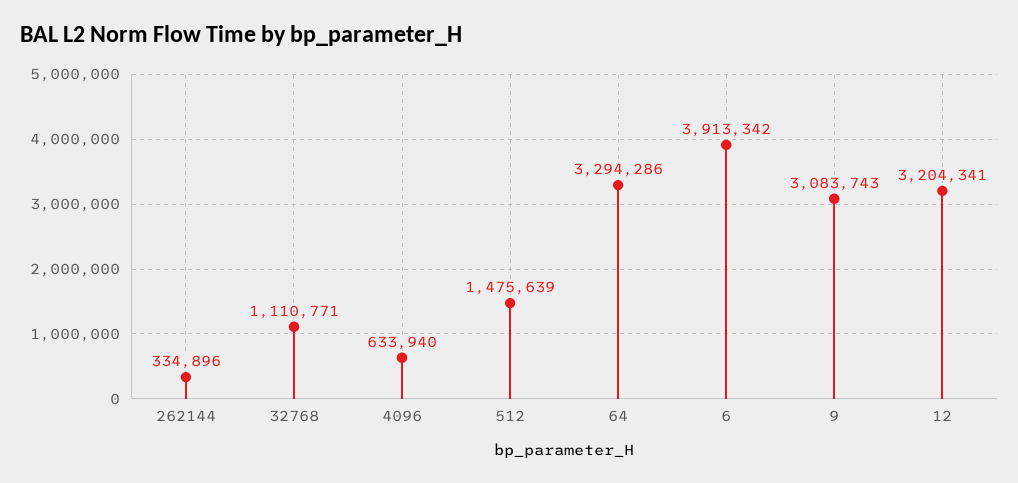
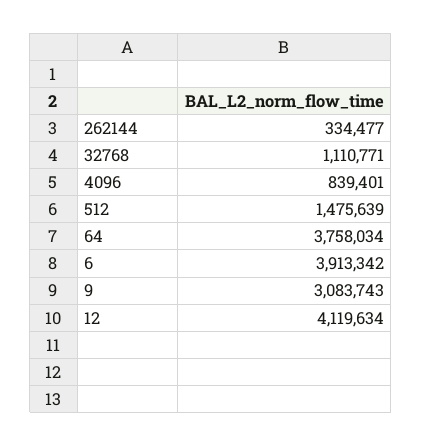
262144: 334896 -> 334477
4096: 633940 -> 839401
64: 3294286 -> 3758034
12: 3204341 -> 4119634

